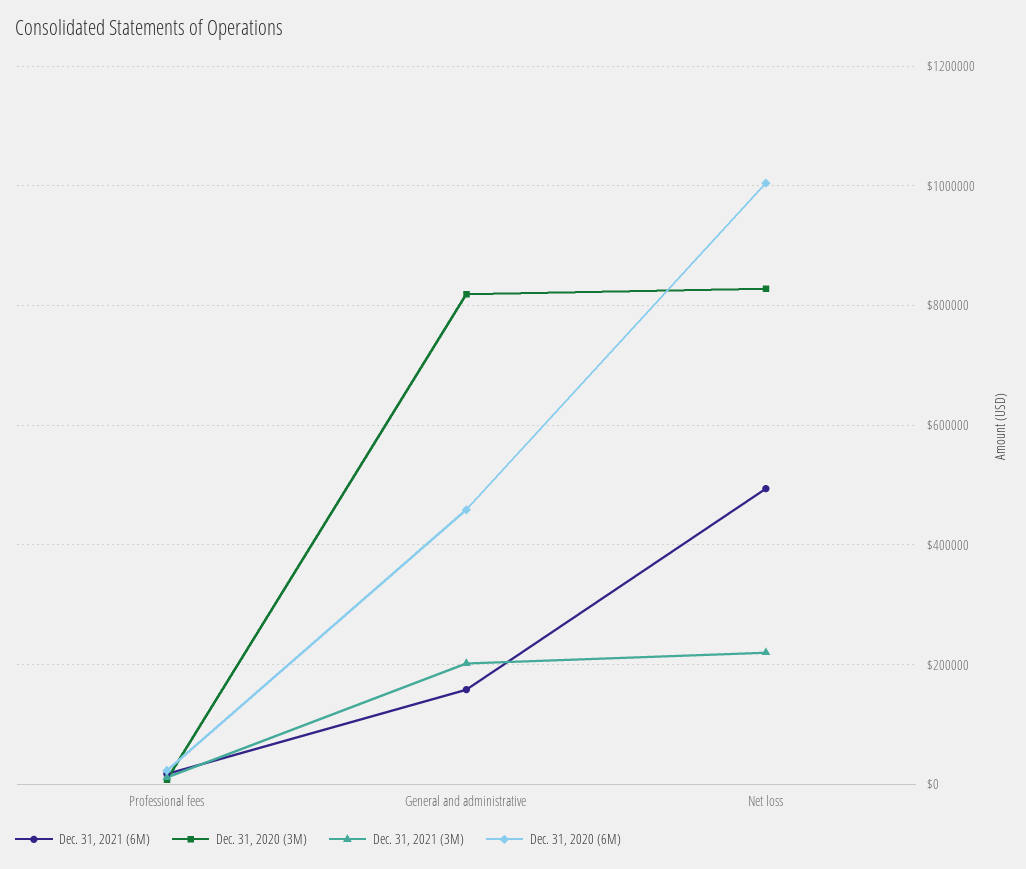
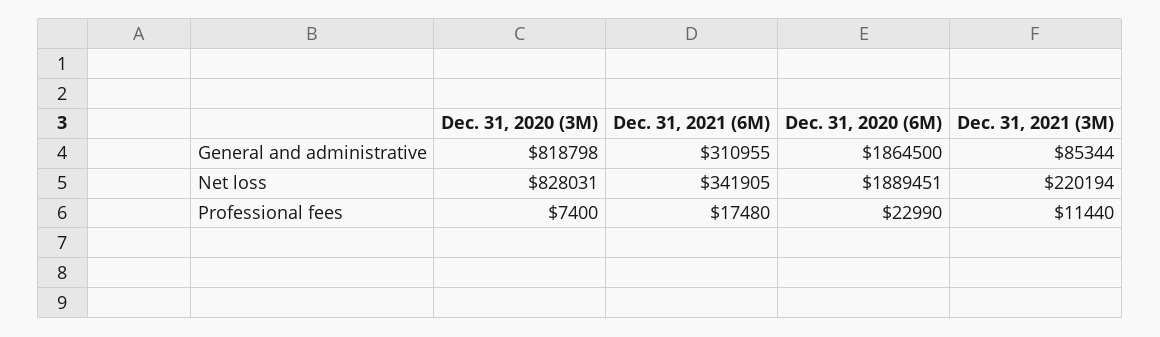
Dec. 31, 2021 (6M), General and administrative: 160000 -> 310955
Dec. 31, 2021 (3M), General and administrative: 200000 -> 85344
Dec. 31, 2020 (6M), General and administrative: 460000 -> 1864500
Dec. 31, 2021 (6M), Net loss: 500000 -> 341905
Dec. 31, 2020 (6M), Net loss: 1000000 -> 1889451

